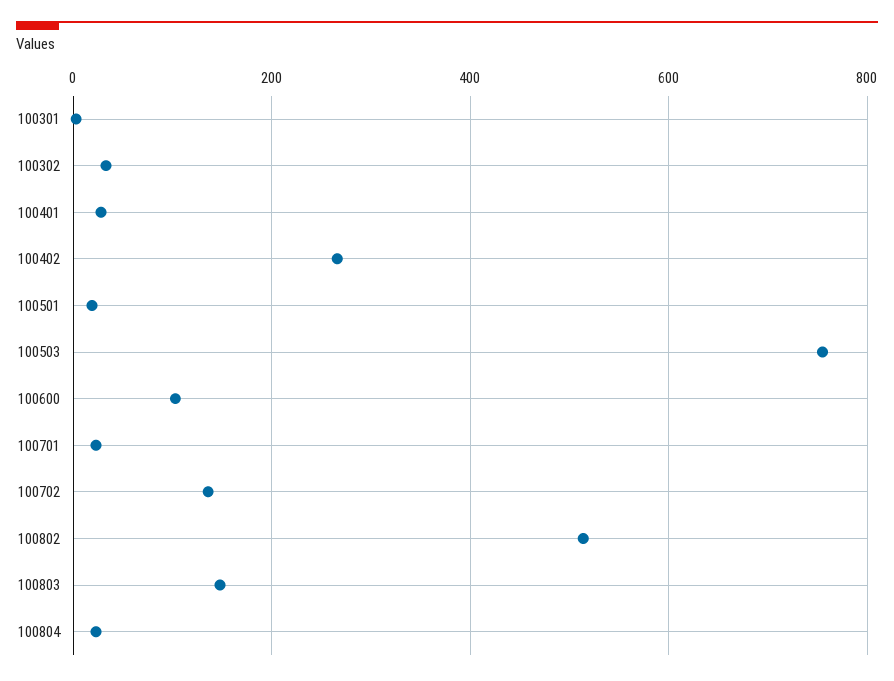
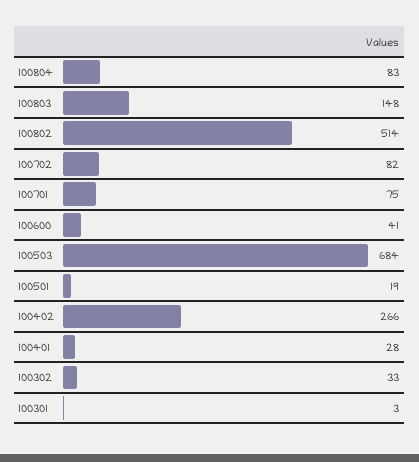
100503: 760 -> 684
100600: 100 -> 41
100701: 20 -> 75
100702: 140 -> 82
100804: 20 -> 83

